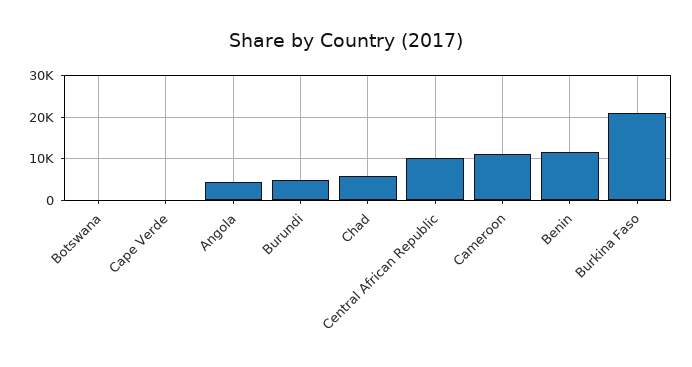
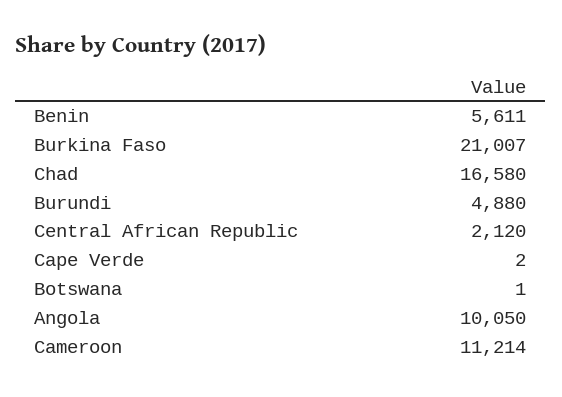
Angola: 4000 -> 10050
Chad: 6000 -> 16580
Central African Republic: 10000 -> 2120
Benin: 12000 -> 5611

